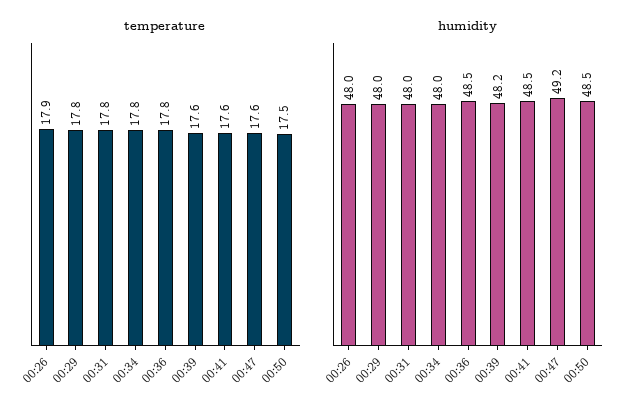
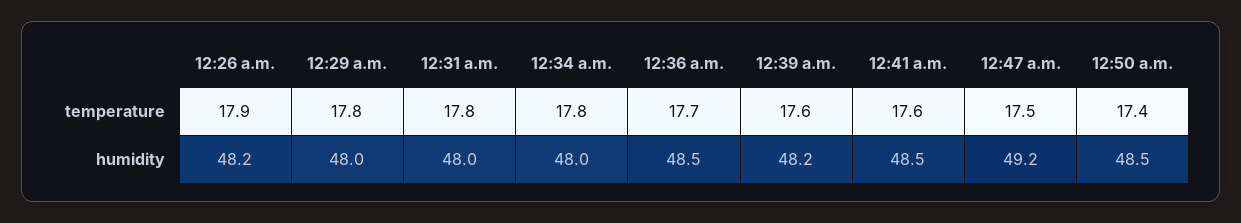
temperature, 00:36: 17.8 -> 17.7
temperature, 00:47: 17.6 -> 17.5
temperature, 00:50: 17.5 -> 17.4
humidity, 00:26: 48 -> 48.2

